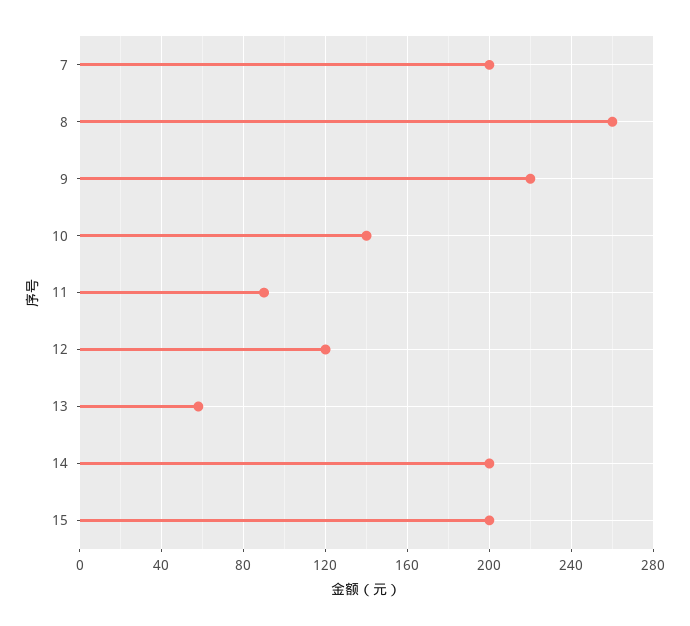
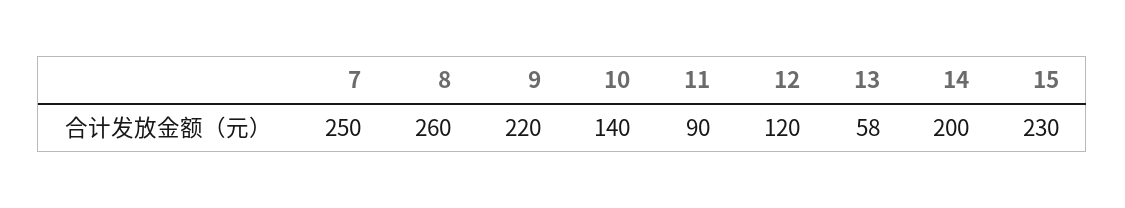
7: 200 -> 250
15: 200 -> 230

